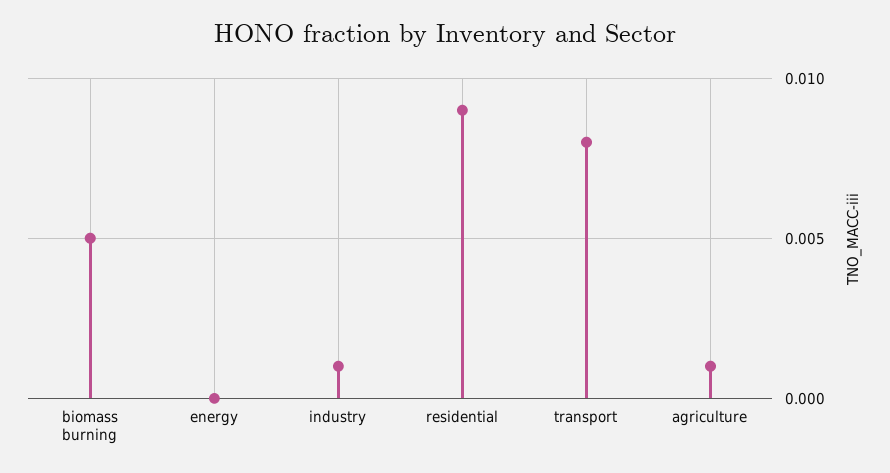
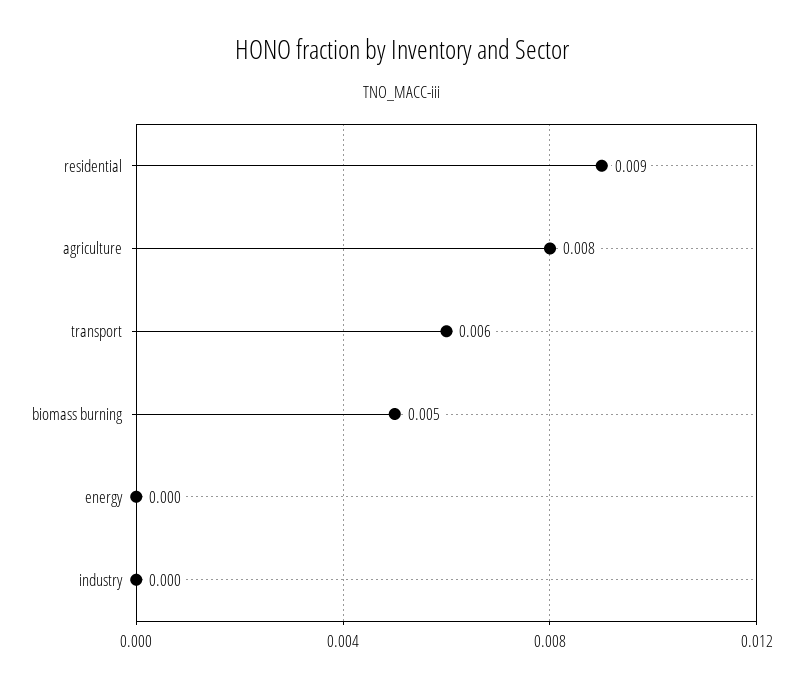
industry: 0.001 -> 0
transport: 0.008 -> 0.006
agriculture: 0.001 -> 0.008

